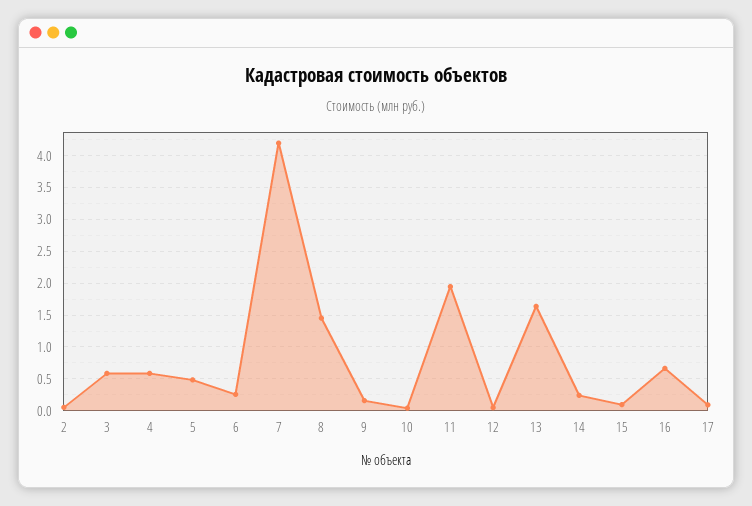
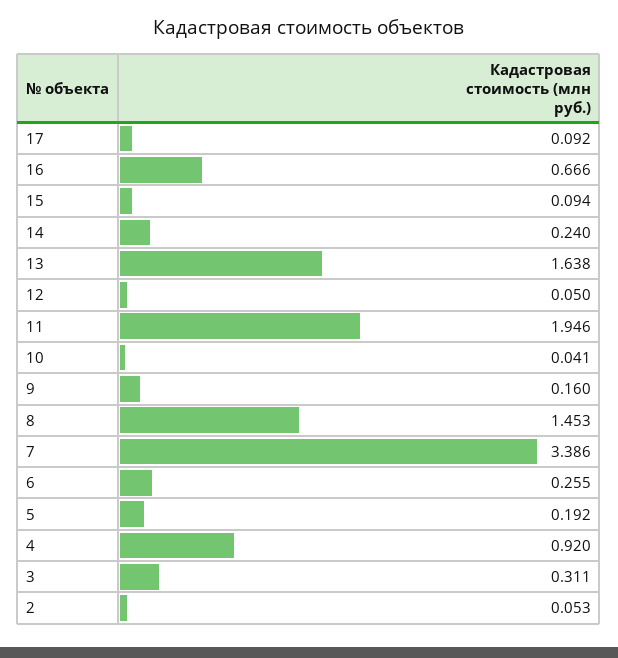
3: 0.6 -> 0.311
4: 0.6 -> 0.92
5: 0.5 -> 0.192
7: 4.2 -> 3.386

